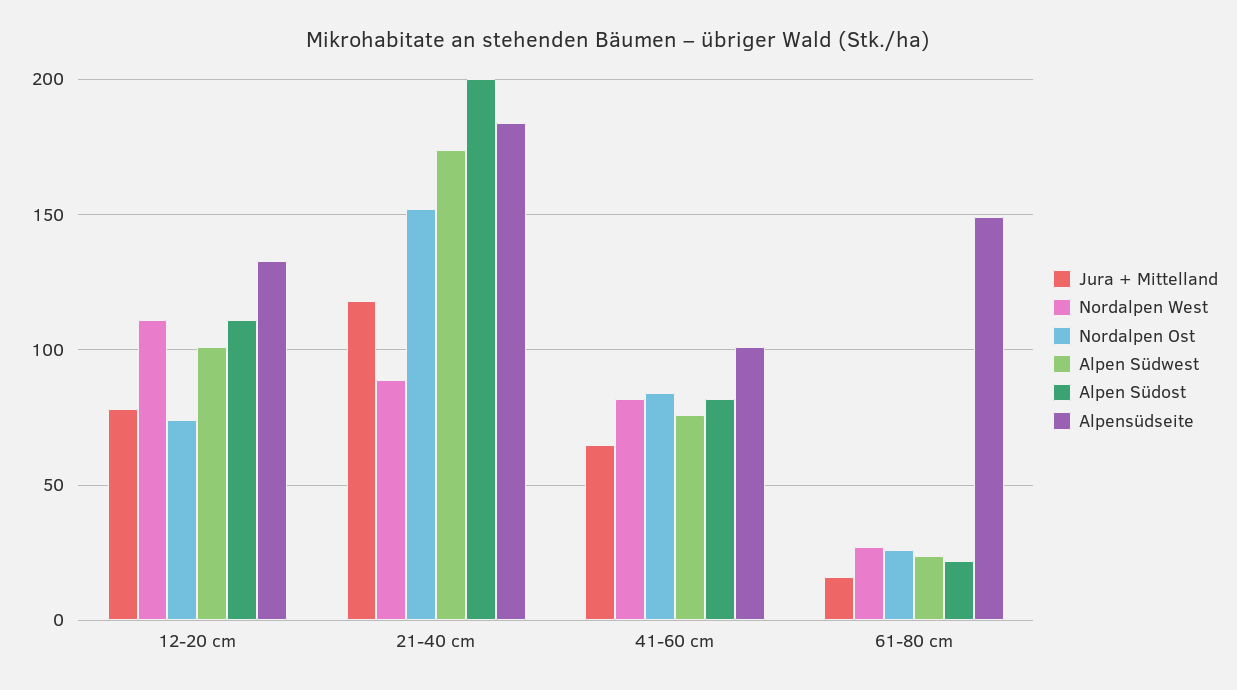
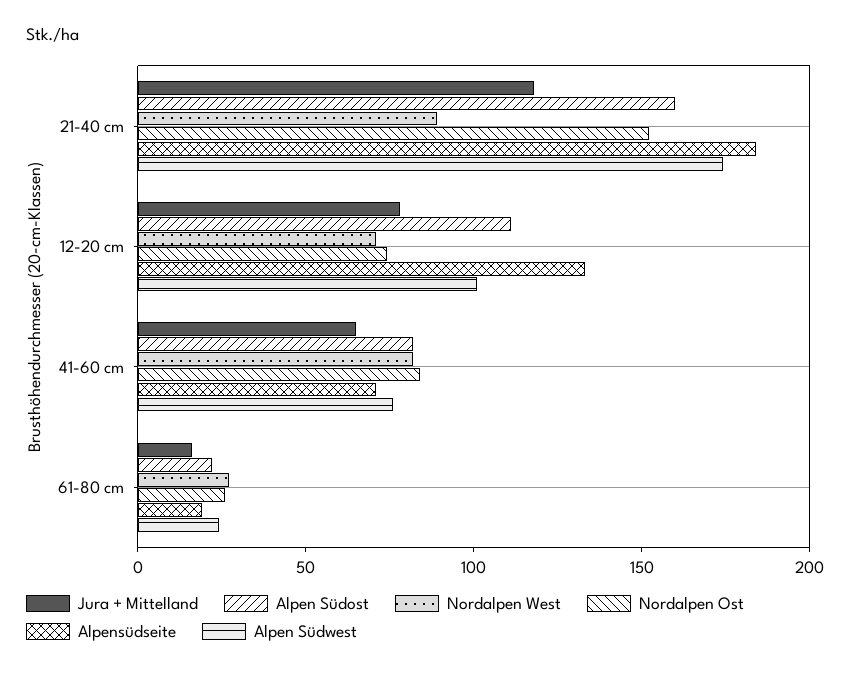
Nordalpen West, 12-20 cm: 110 -> 70
Alpen Südost, 21-40 cm: 200 -> 160
Alpensüdseite, 41-60 cm: 100 -> 70
Alpensüdseite, 61-80 cm: 150 -> 20

